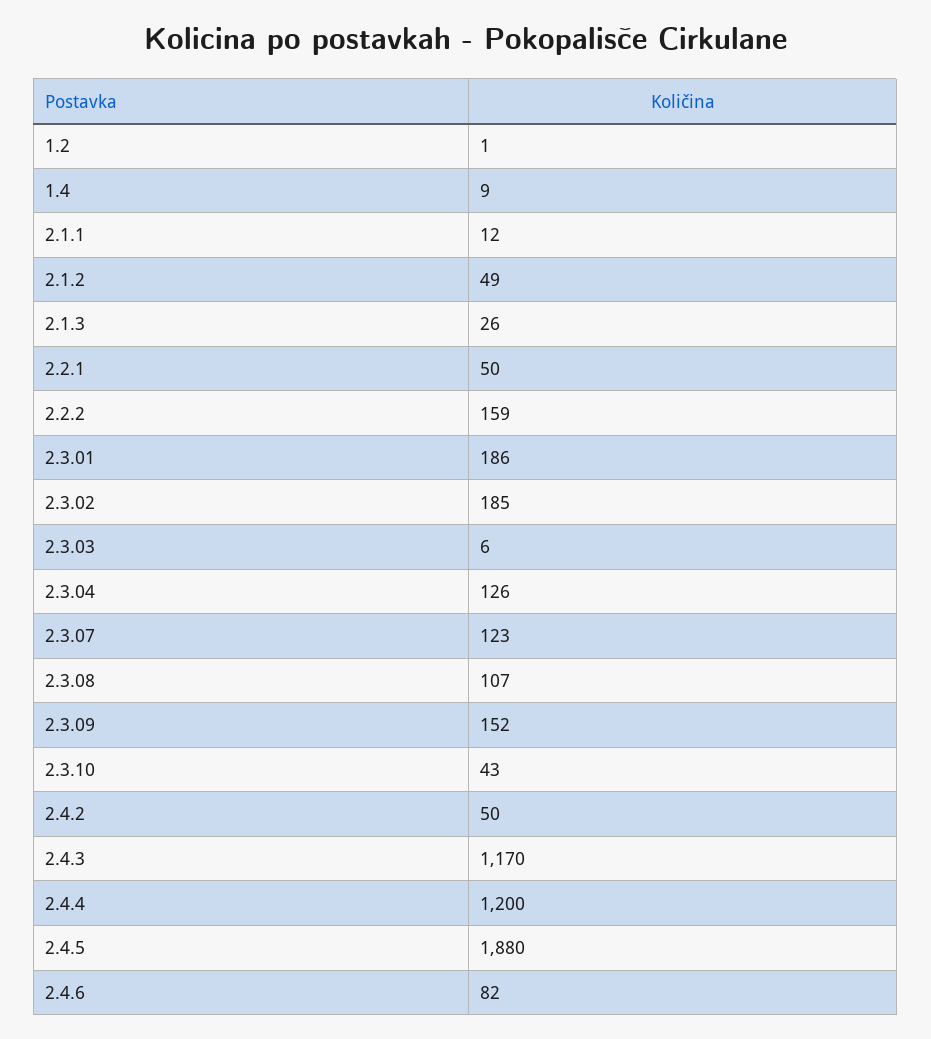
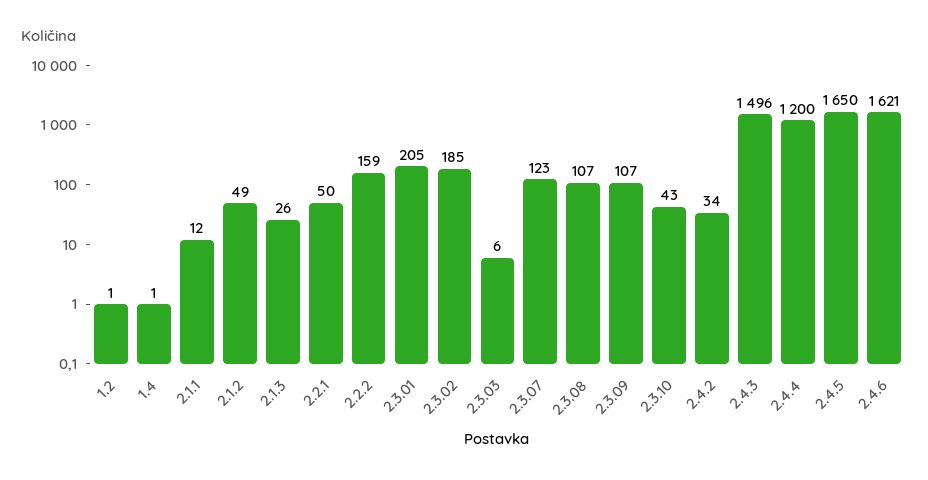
1.4: 9 -> 1
2.3.01: 186 -> 205
2.3.04: 126 -> none
2.3.09: 152 -> 107
2.4.2: 50 -> 34
2.4.3: 1170 -> 1496
2.4.5: 1880 -> 1650
2.4.6: 82 -> 1621

